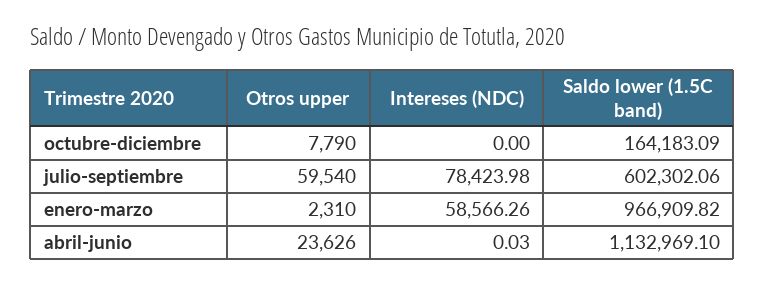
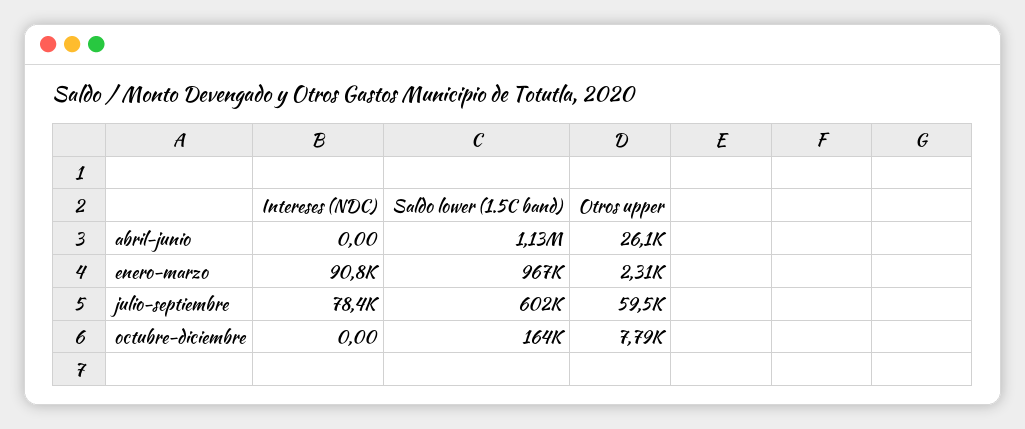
Intereses (NDC), enero-marzo: 58566.26 -> 90800
Otros upper, abril-junio: 23626 -> 26100
Intereses (NDC), abril-junio: 0.03 -> 0

